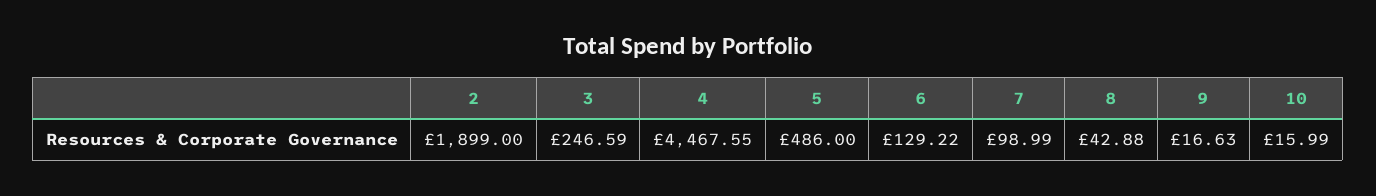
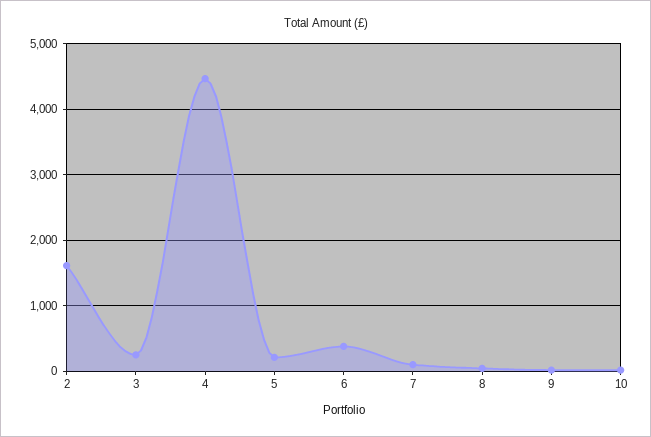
2: 1899 -> 1600
5: 486 -> 200
6: 129.22 -> 400

